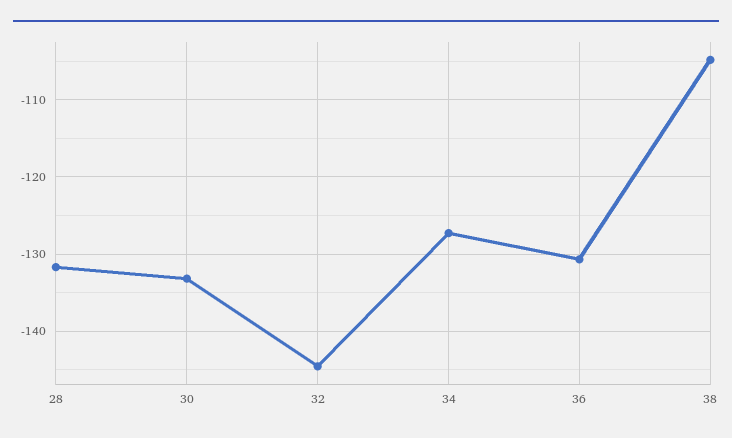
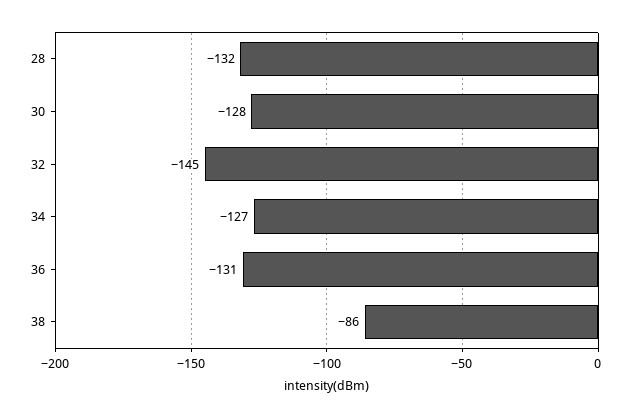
30: -133 -> -128
38: -105 -> -86

